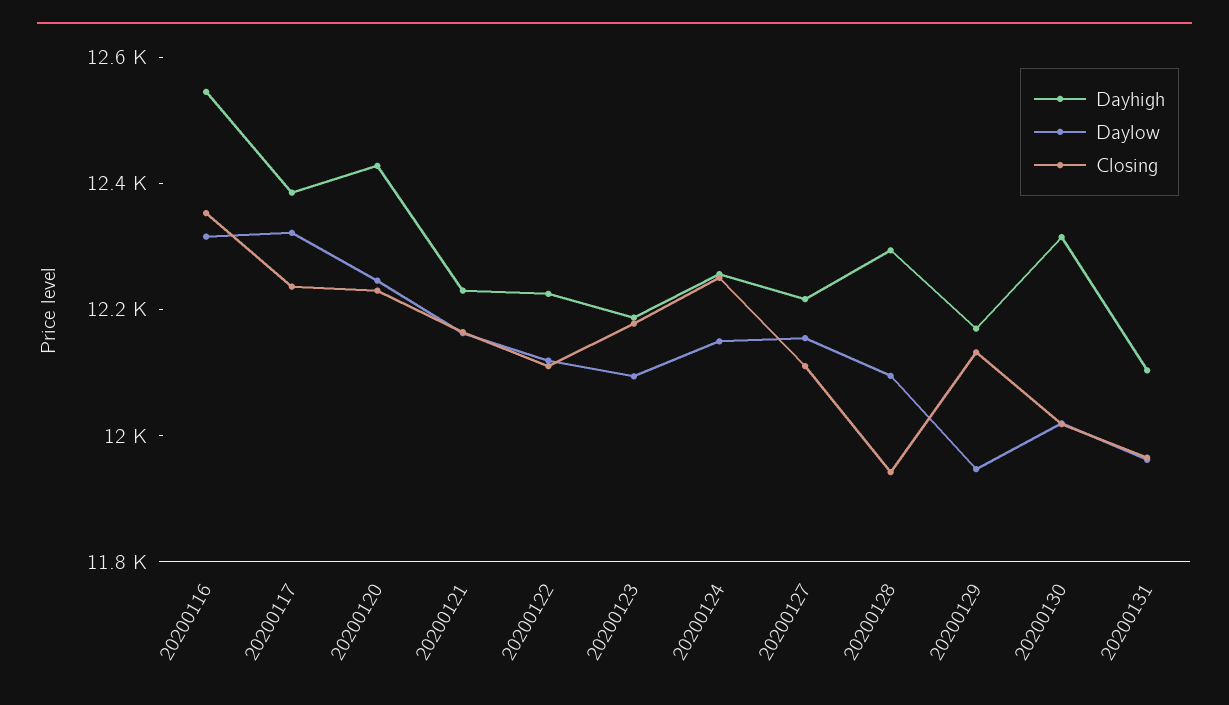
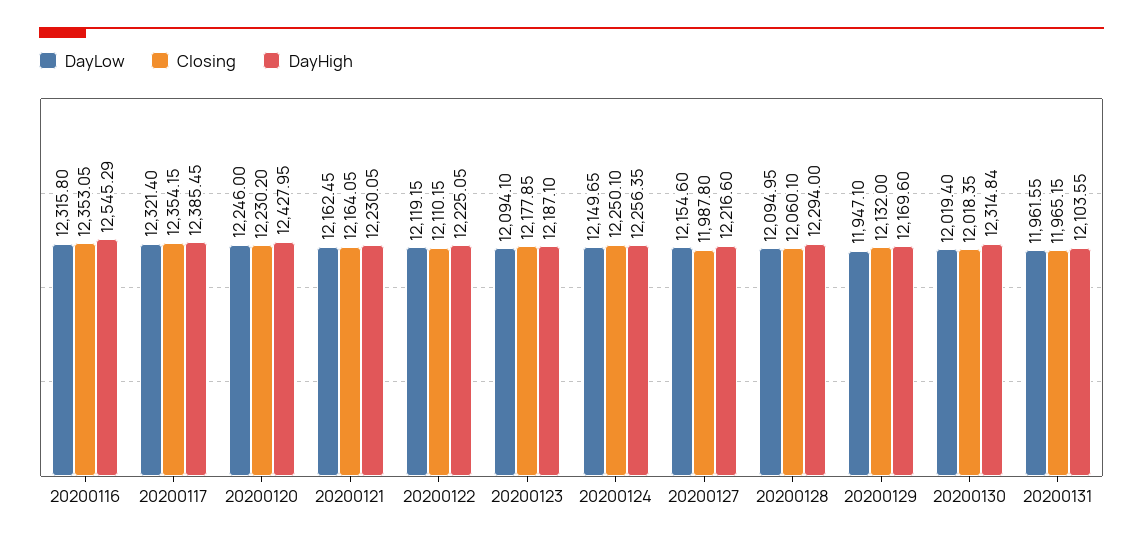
Closing, 20200117: 12250 -> 12354.15
Closing, 20200127: 12100 -> 11987.8
Closing, 20200128: 11950 -> 12060.1

